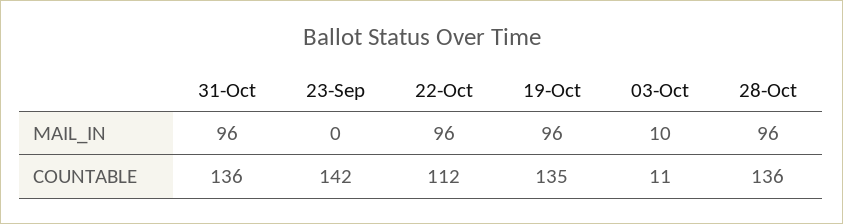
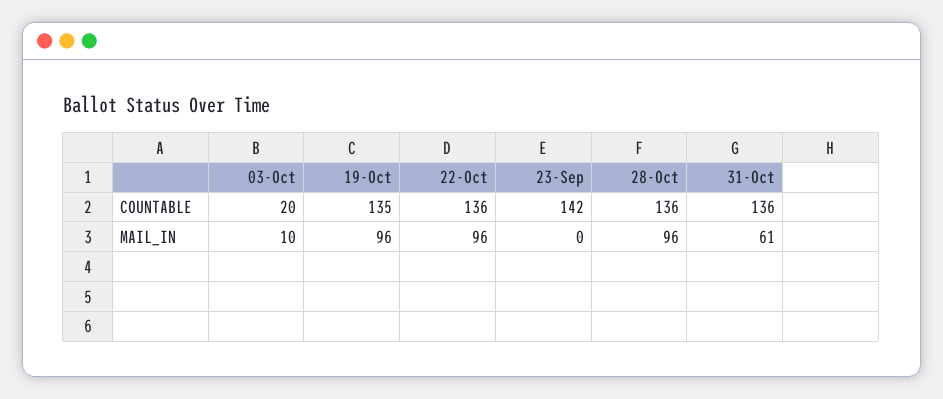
31-Oct, MAIL_IN: 96 -> 61
22-Oct, COUNTABLE: 112 -> 136
03-Oct, COUNTABLE: 11 -> 20

